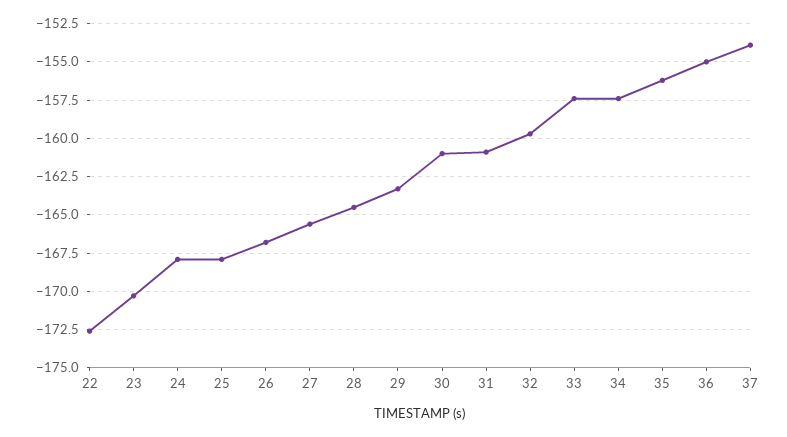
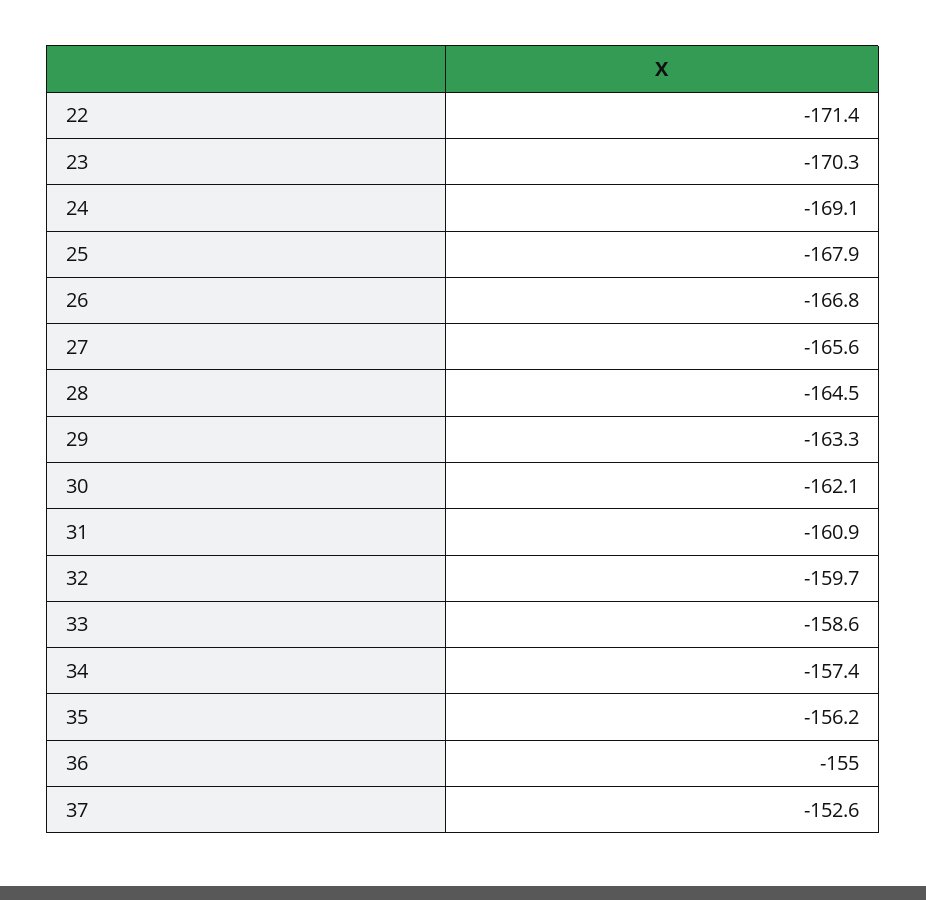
22: -172.5 -> -171.4
24: -168 -> -169.1
30: -161 -> -162.1
33: -157.5 -> -158.6
37: -154 -> -152.6

